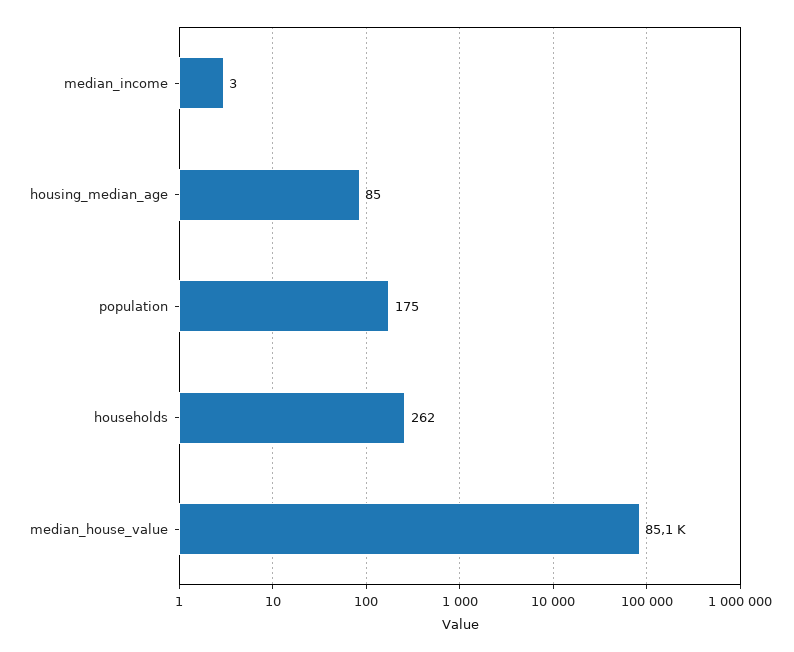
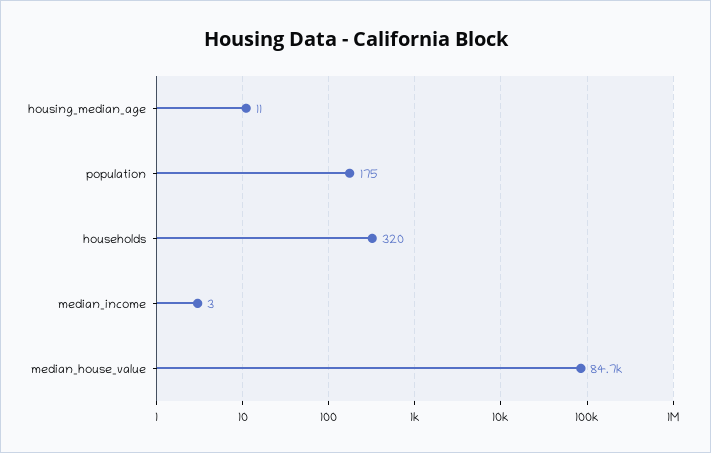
housing_median_age: 85 -> 11
households: 262 -> 320
median_house_value: 85100 -> 84700

